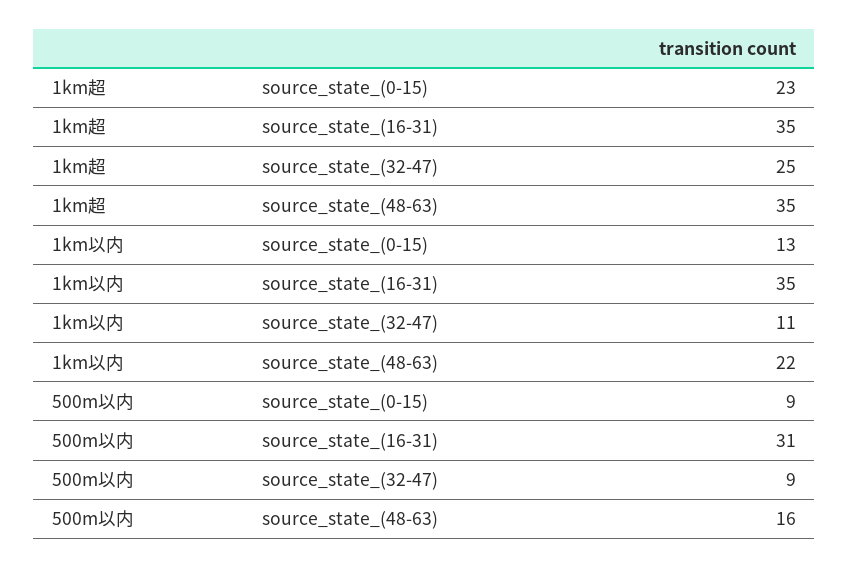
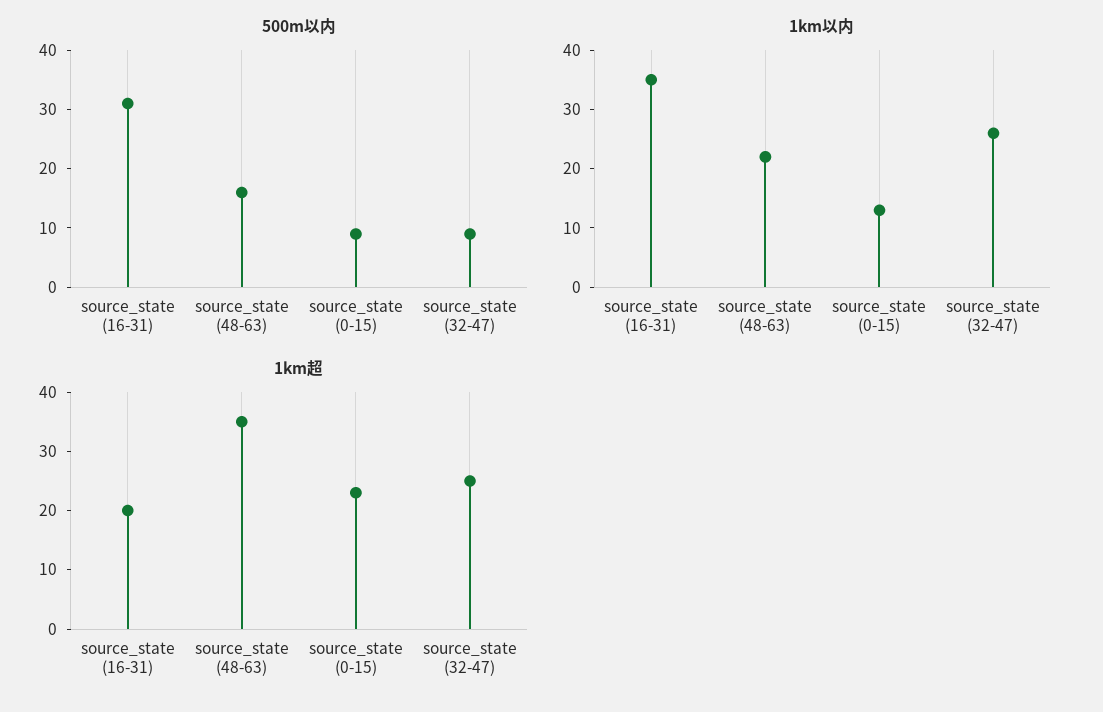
1km超, source_state_(16-31): 35 -> 20
1km以内, source_state_(32-47): 11 -> 25

